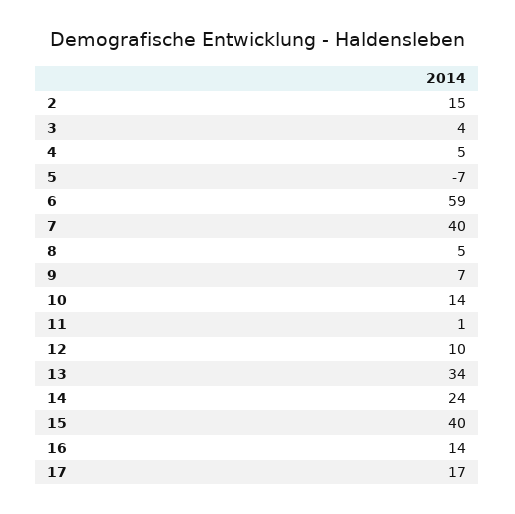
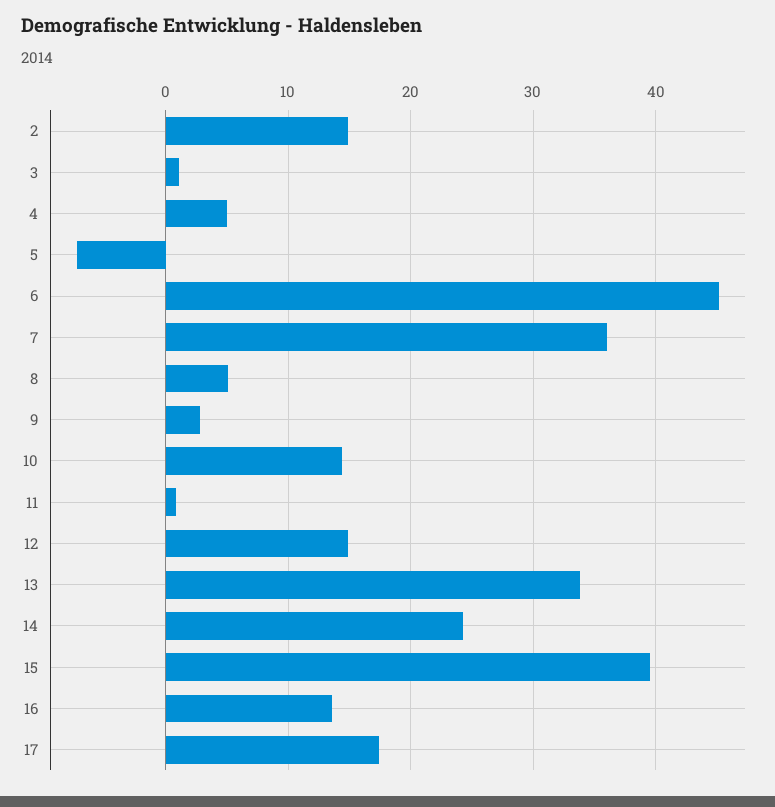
3: 4 -> 1
6: 59 -> 45
7: 40 -> 36
9: 7 -> 3
12: 10 -> 15

